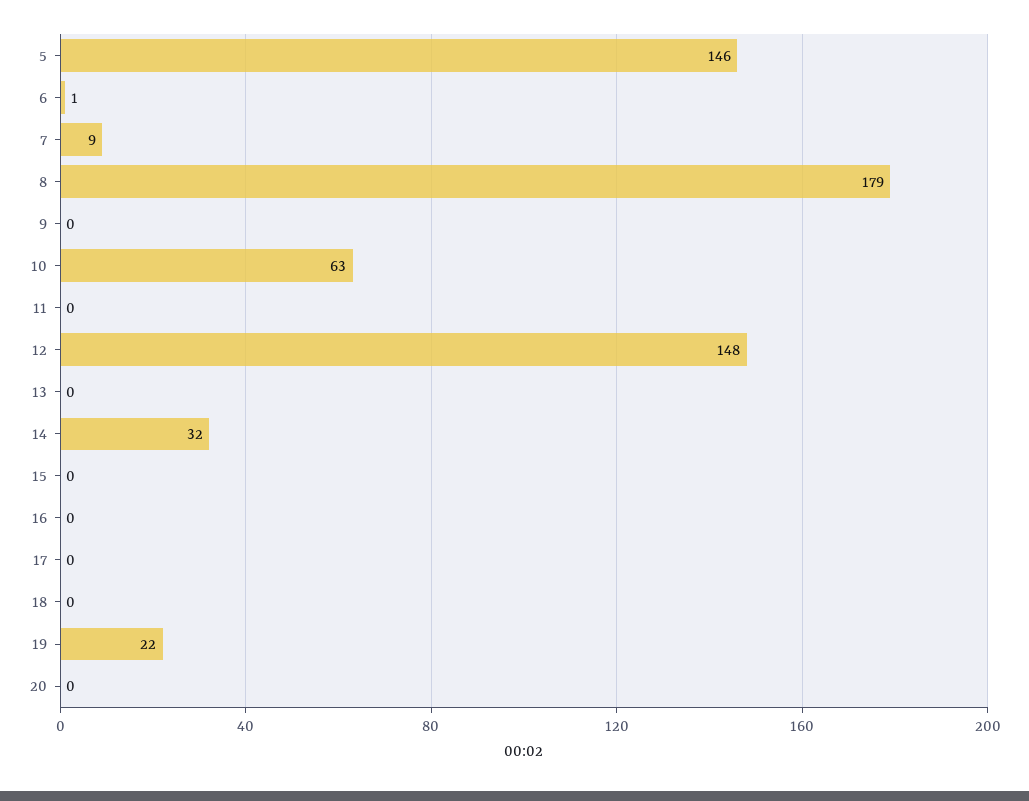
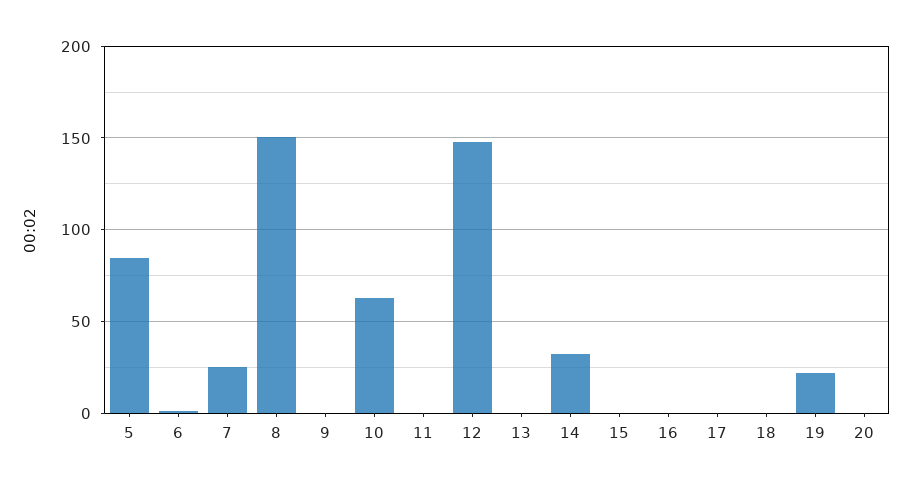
5: 146 -> 85
7: 9 -> 25
8: 179 -> 150

